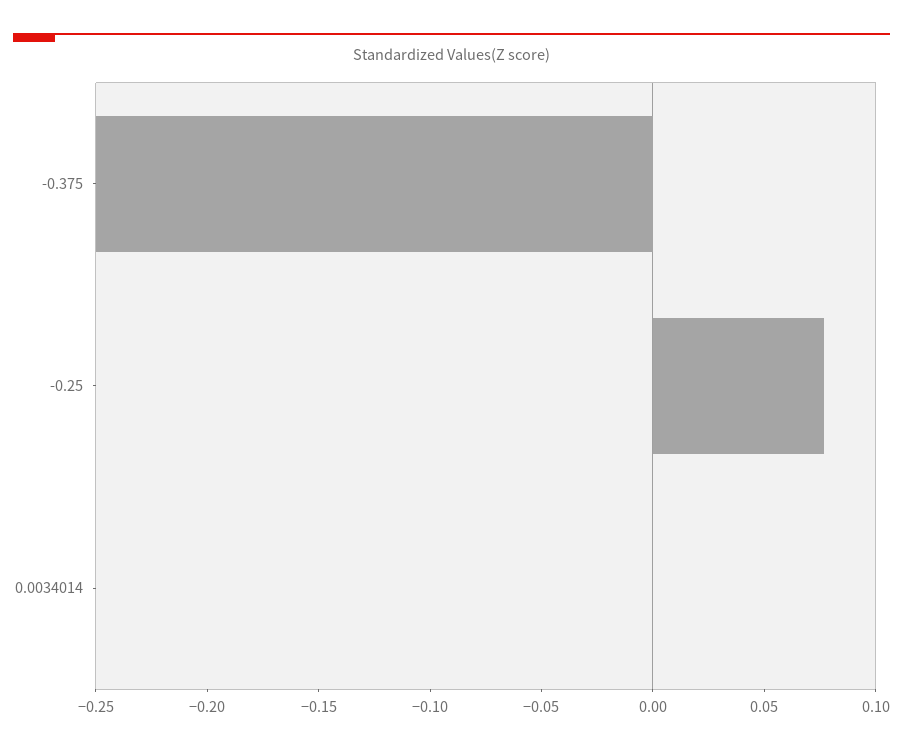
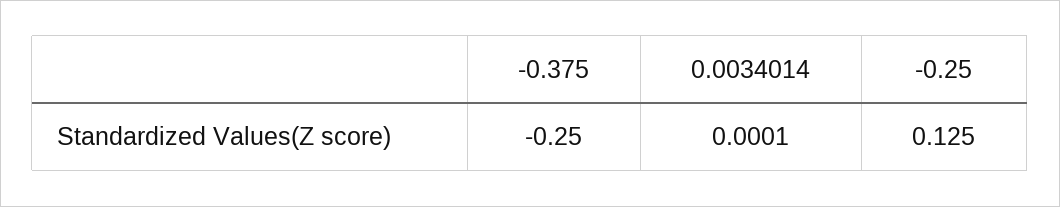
-0.25: 0.08 -> 0.125

